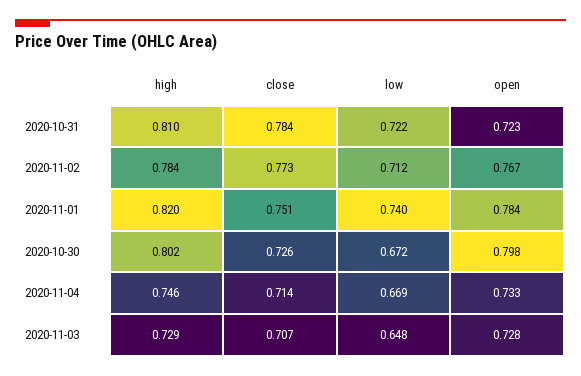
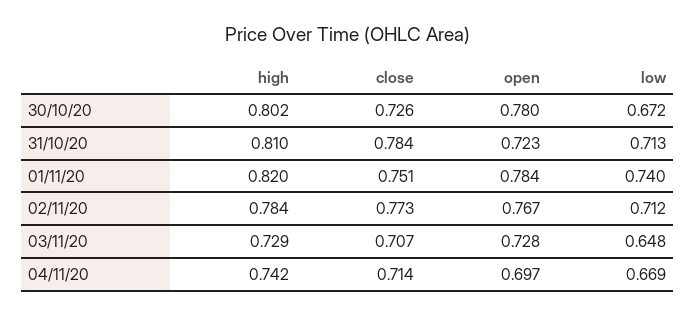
low, 2020-10-31: 0.722 -> 0.713
open, 2020-10-30: 0.798 -> 0.78
high, 2020-11-04: 0.746 -> 0.742
open, 2020-11-04: 0.733 -> 0.697

